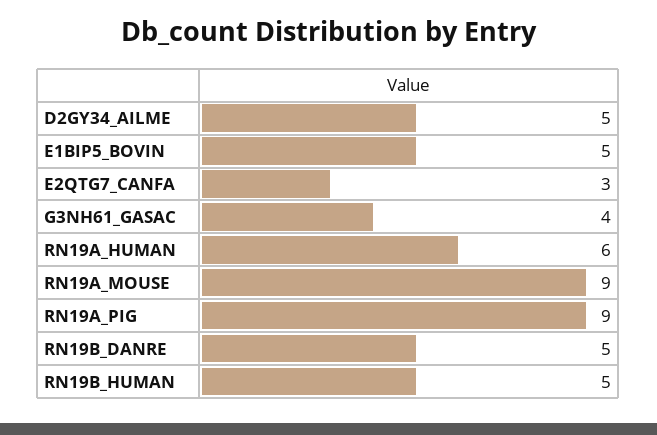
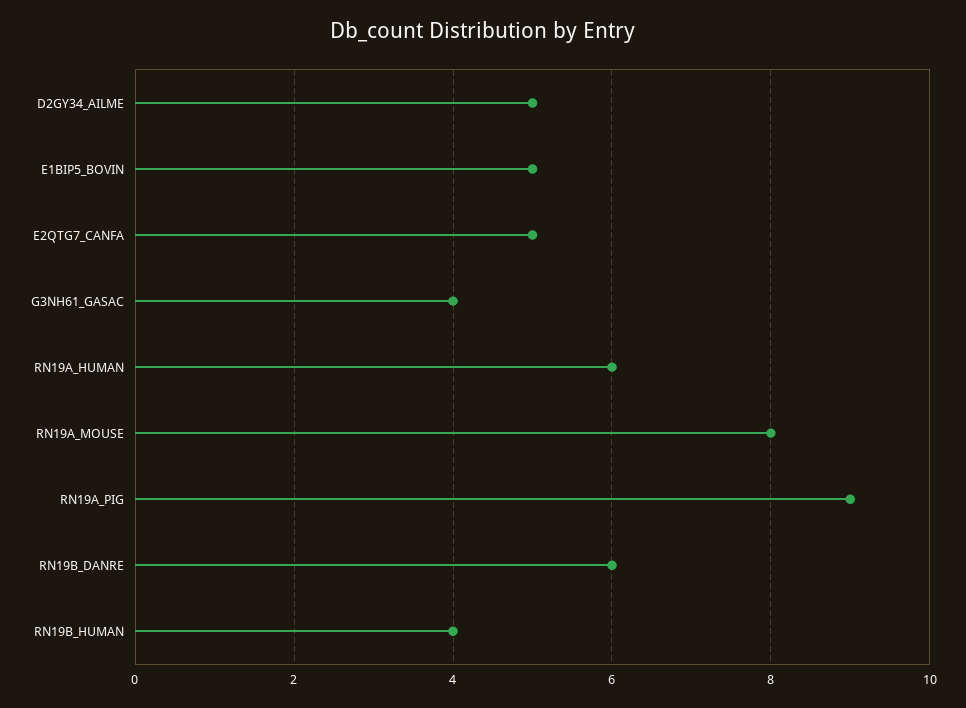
E2QTG7_CANFA: 3 -> 5
RN19A_MOUSE: 9 -> 8
RN19B_DANRE: 5 -> 6
RN19B_HUMAN: 5 -> 4

